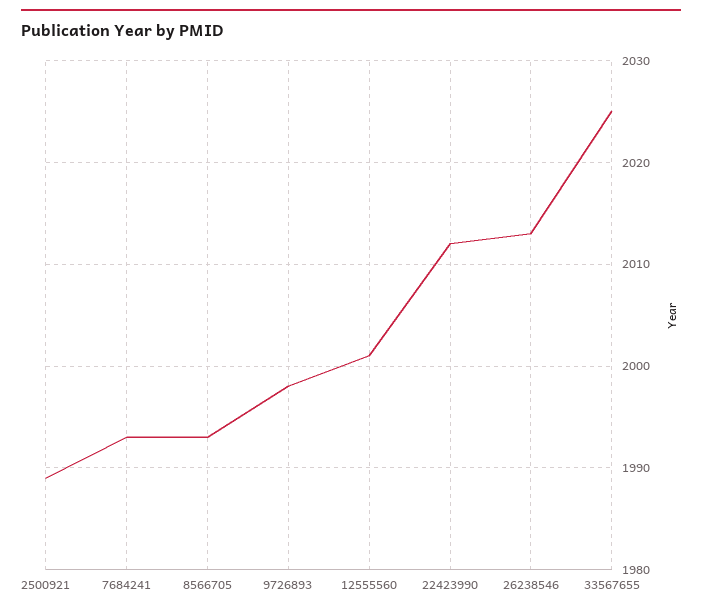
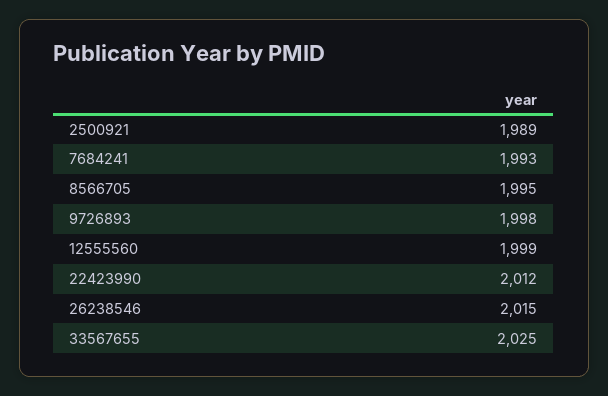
8566705: 1993 -> 1995
12555560: 2001 -> 1999
26238546: 2013 -> 2015

